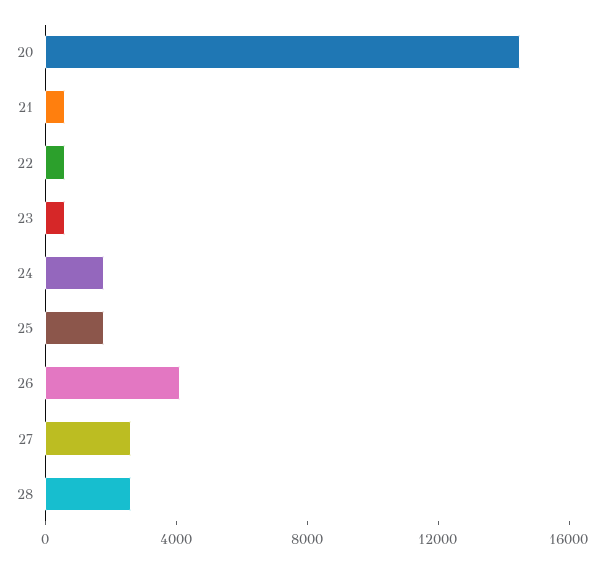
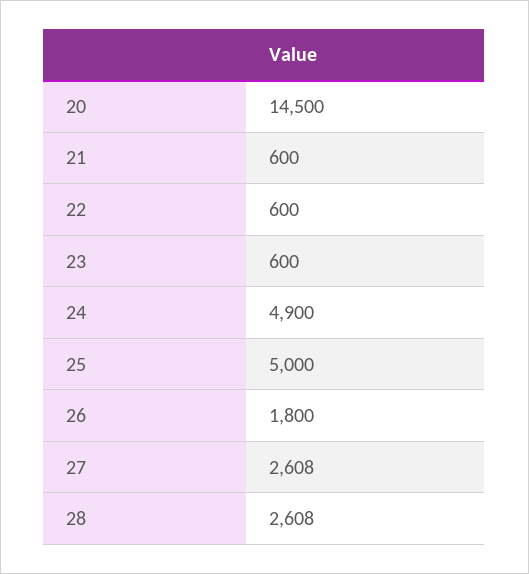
24: 2000 -> 4900
25: 2000 -> 5000
26: 4000 -> 1800

